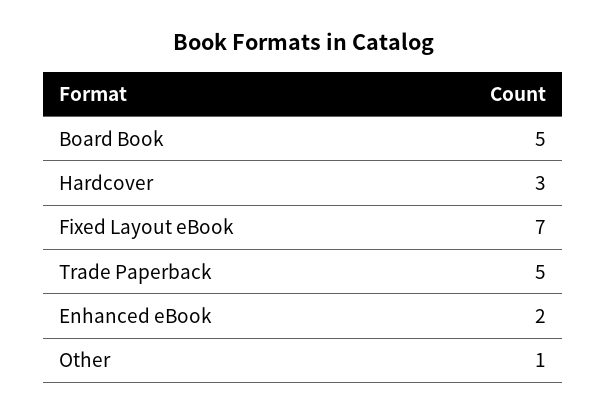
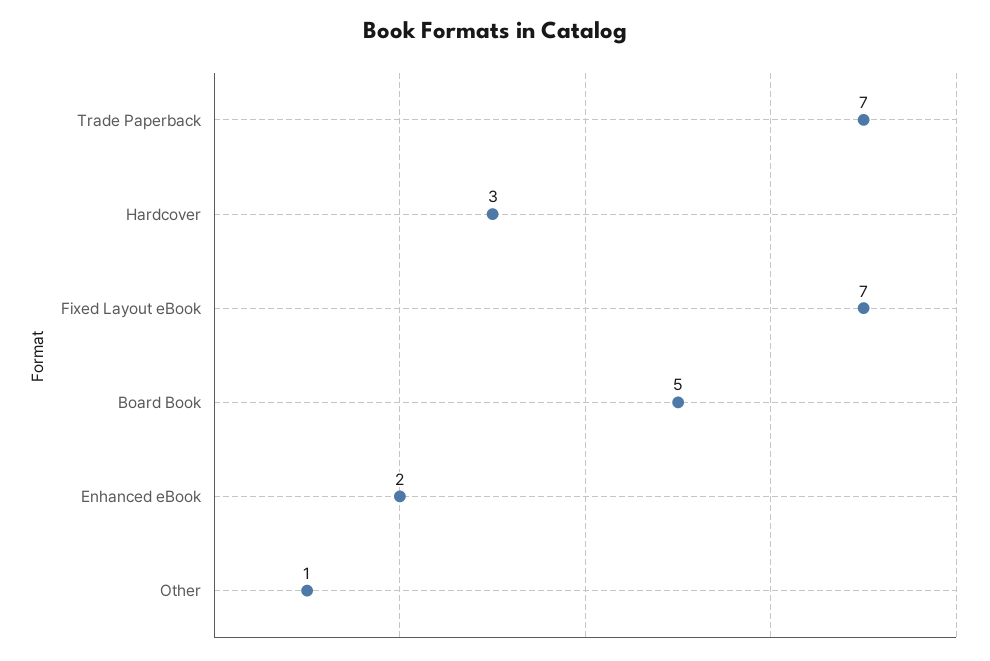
Trade Paperback: 5 -> 7

